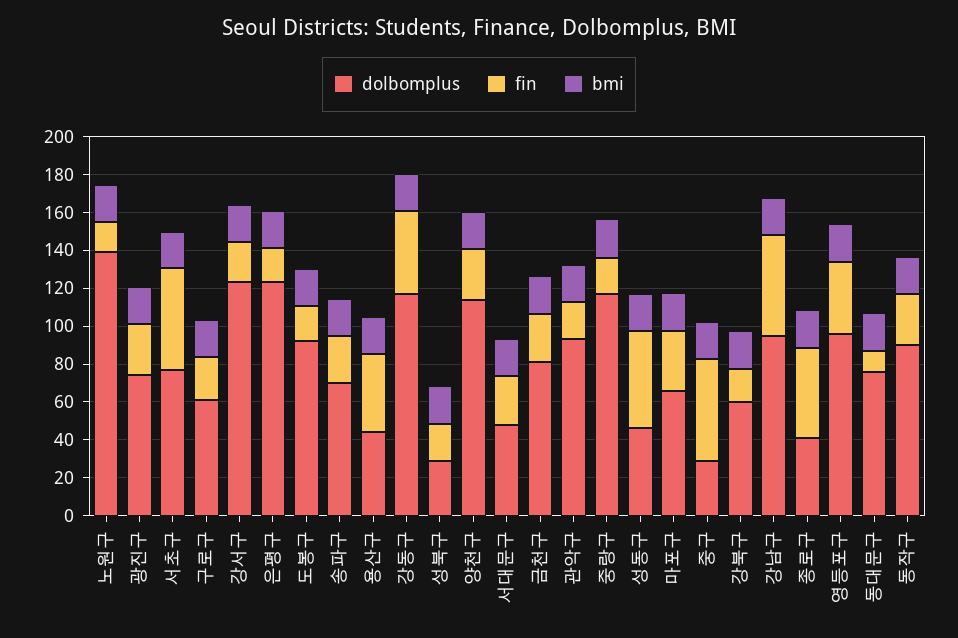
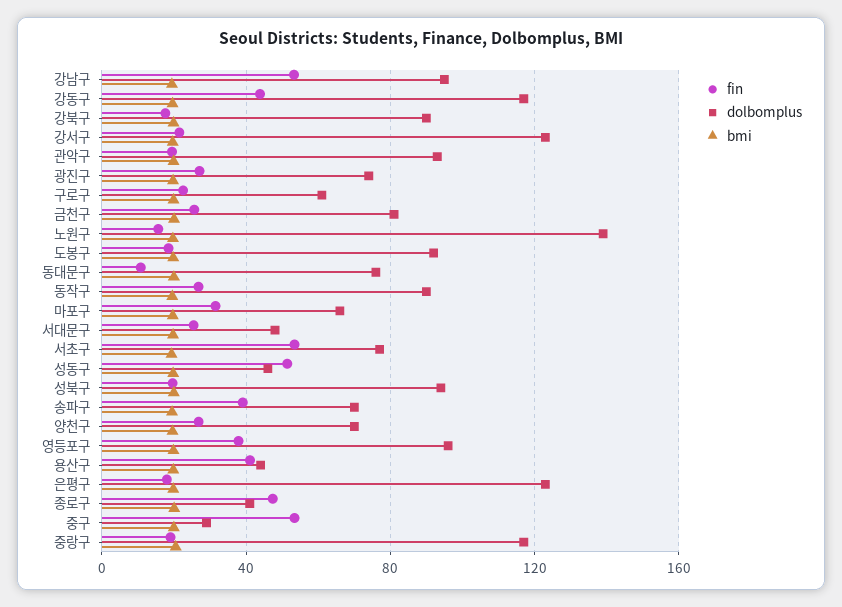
fin, 송파구: 25 -> 40
dolbomplus, 성북구: 30 -> 95
dolbomplus, 양천구: 115 -> 70
dolbomplus, 강북구: 60 -> 90

